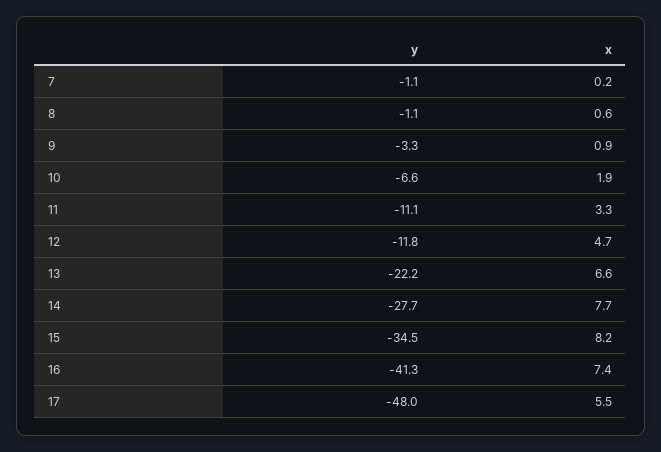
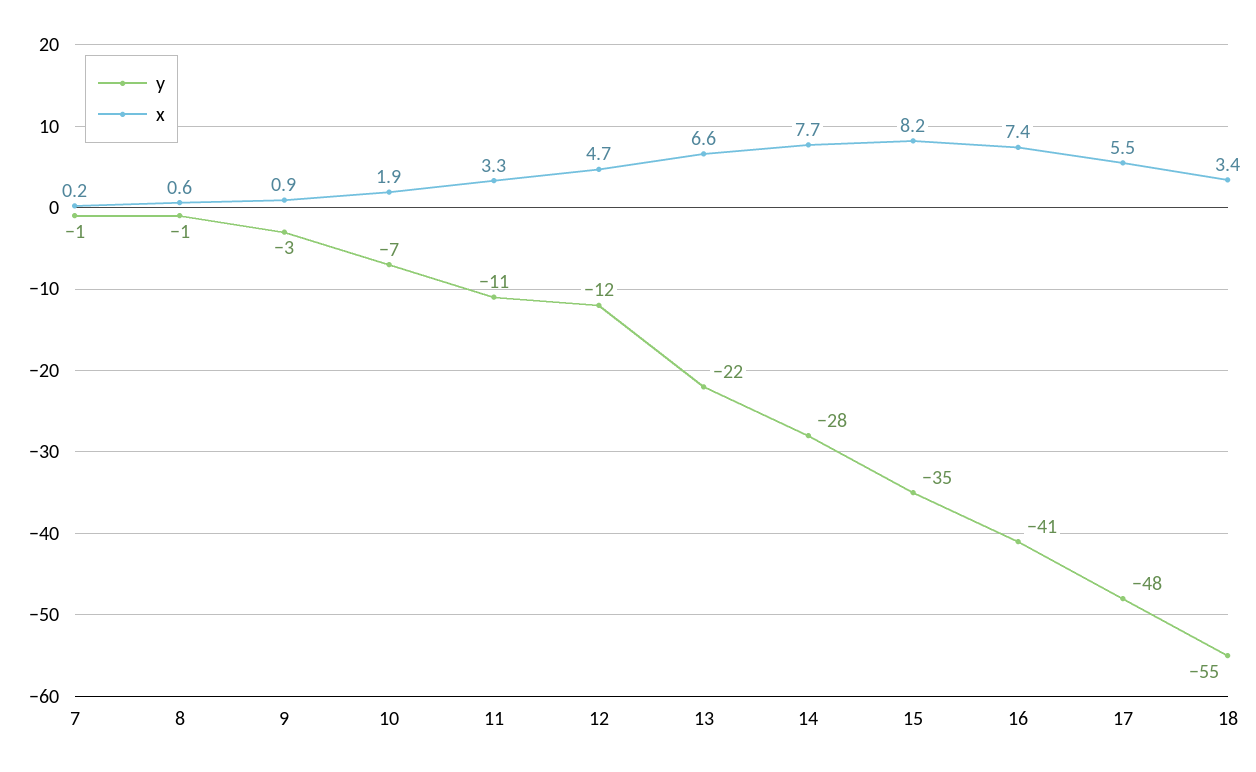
y, 18: none -> -55
x, 18: none -> 3.4

